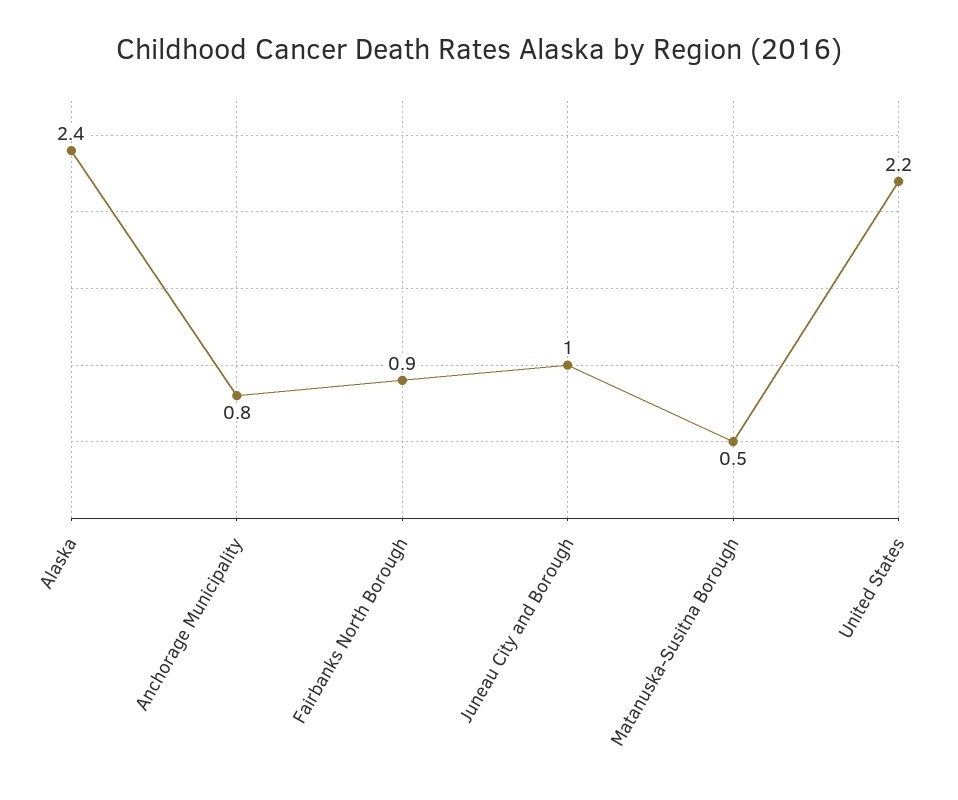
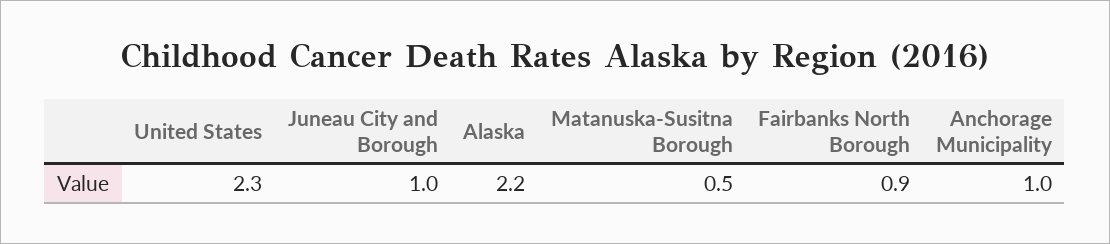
Alaska: 2.4 -> 2.2
Anchorage Municipality: 0.8 -> 1
United States: 2.2 -> 2.3

